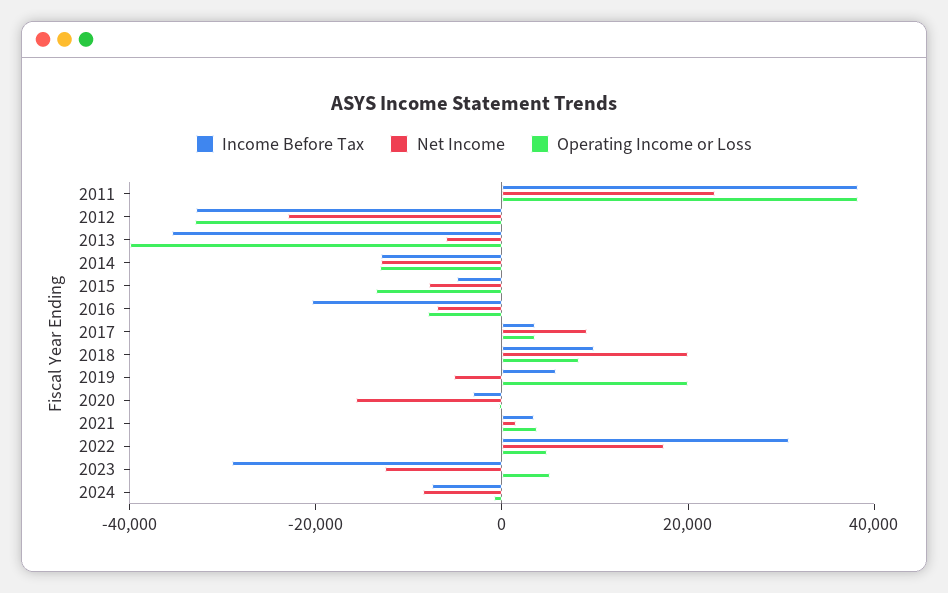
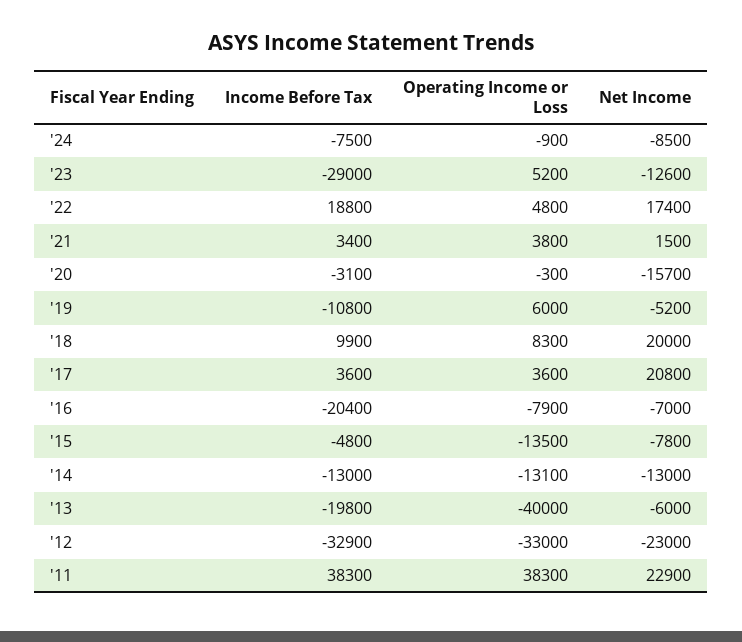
Income Before Tax, 2013: -35000 -> -19800
Net Income, 2017: 10000 -> 20800
Income Before Tax, 2019: 5000 -> -10800
Operating Income or Loss, 2019: 20000 -> 6000
Income Before Tax, 2022: 30000 -> 18800

